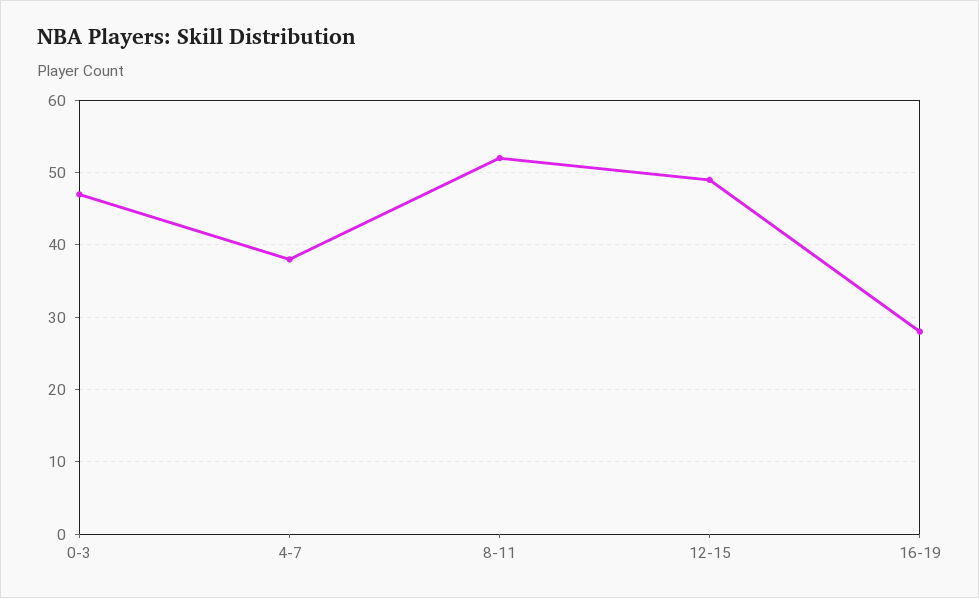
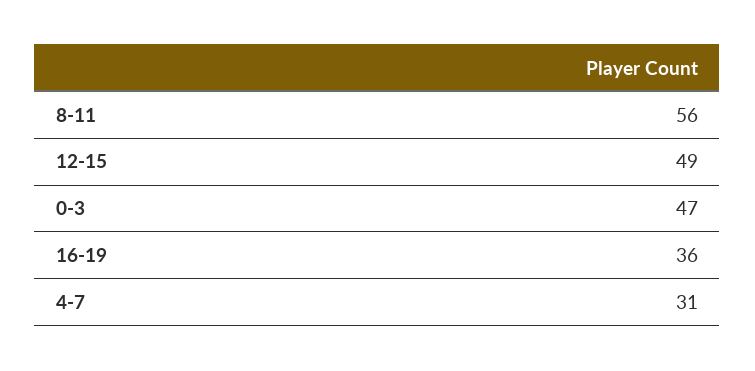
4-7: 38 -> 31
8-11: 52 -> 56
16-19: 28 -> 36

